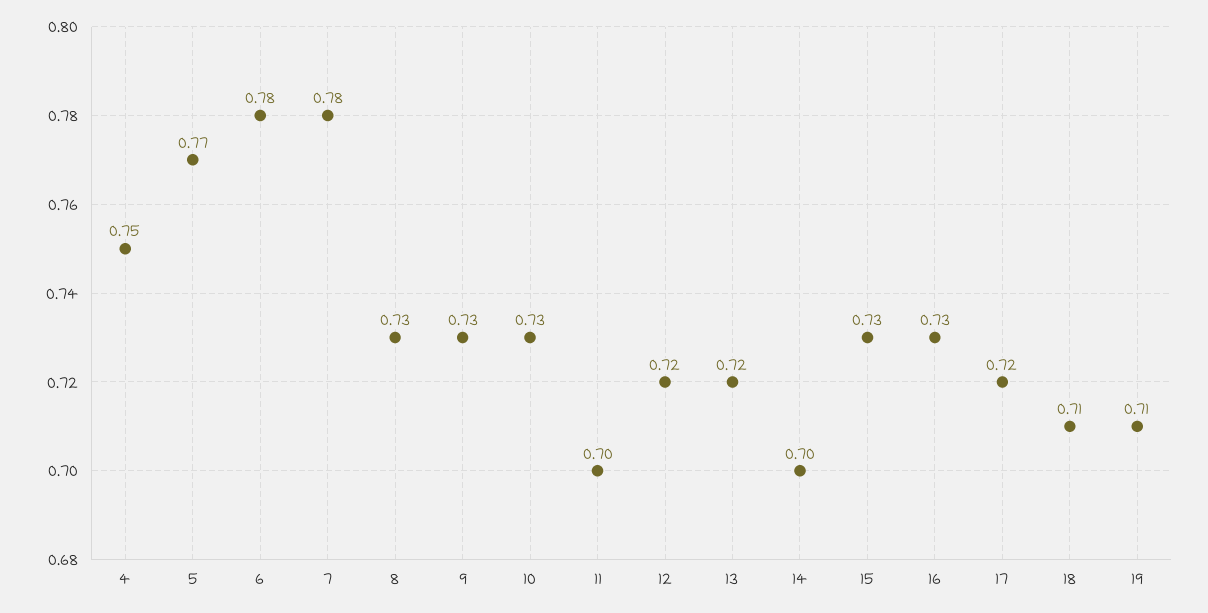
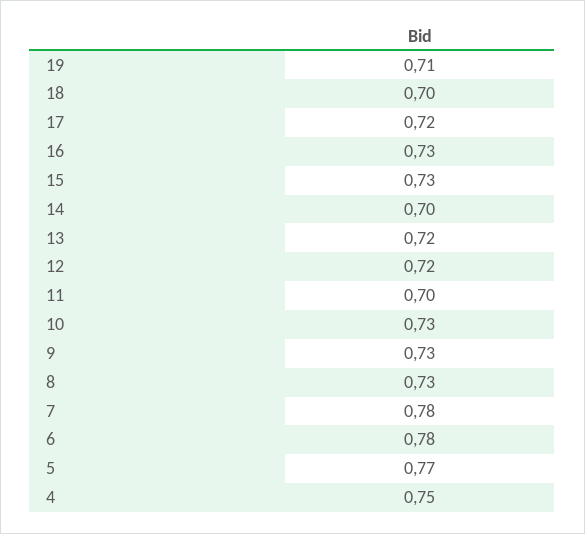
18: 0.71 -> 0.7

